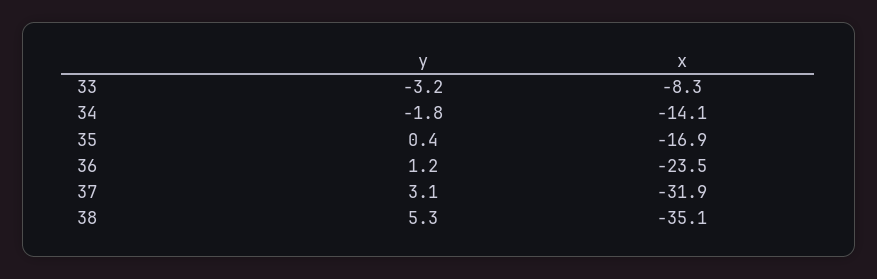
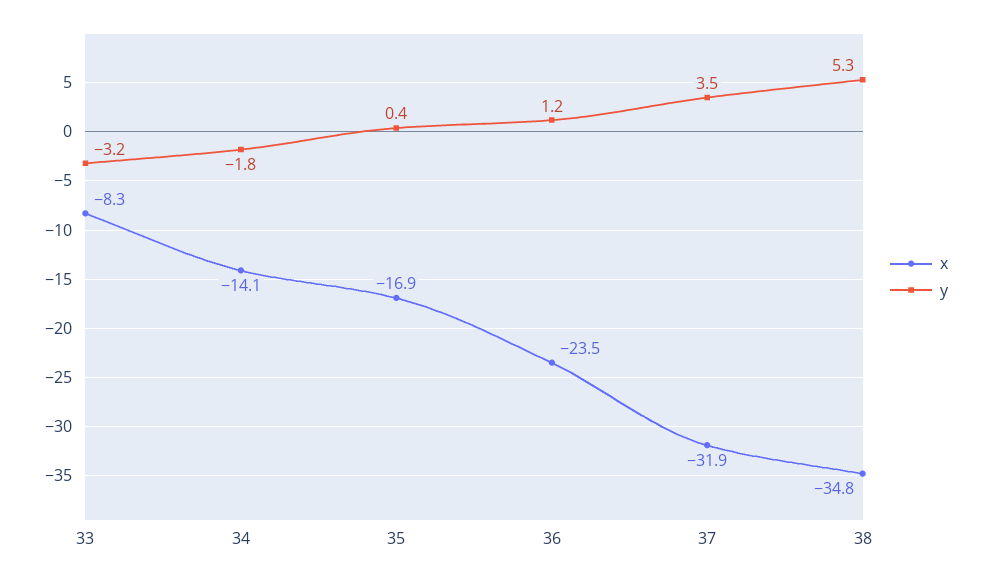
y, 37: 3.1 -> 3.5
x, 38: -35.1 -> -34.8

